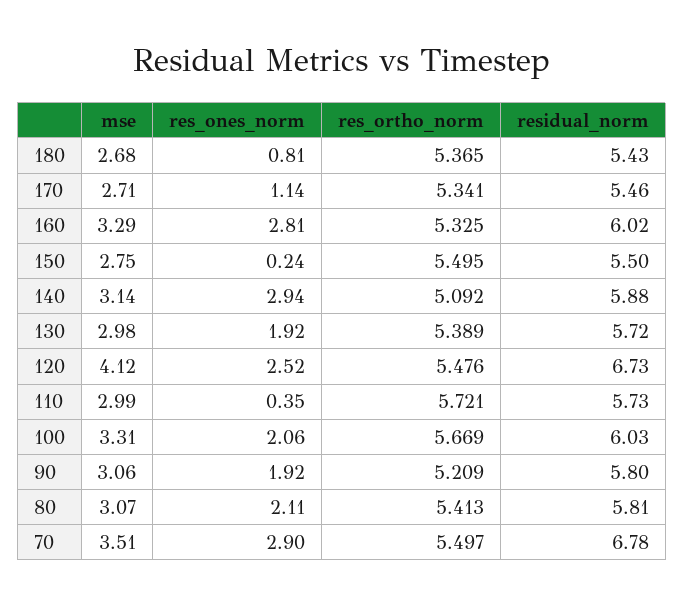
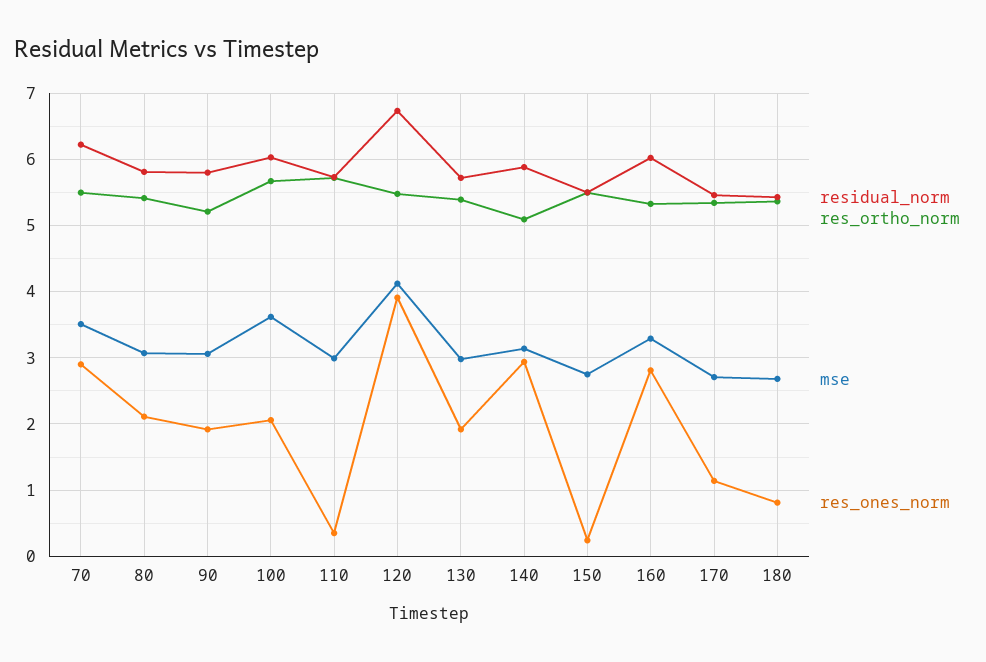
res_ones_norm, 120: 2.52 -> 3.9
mse, 100: 3.31 -> 3.6
residual_norm, 70: 6.78 -> 6.2

